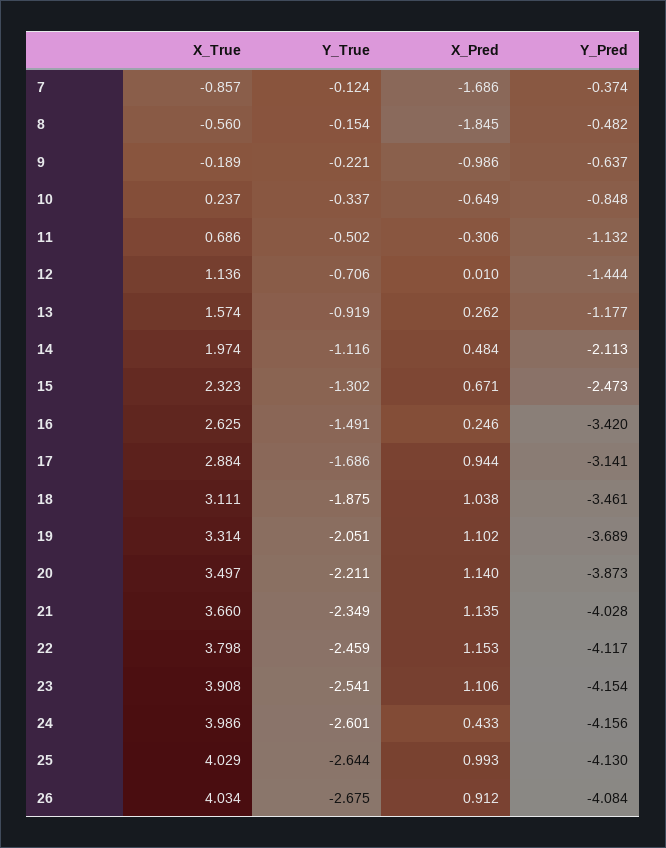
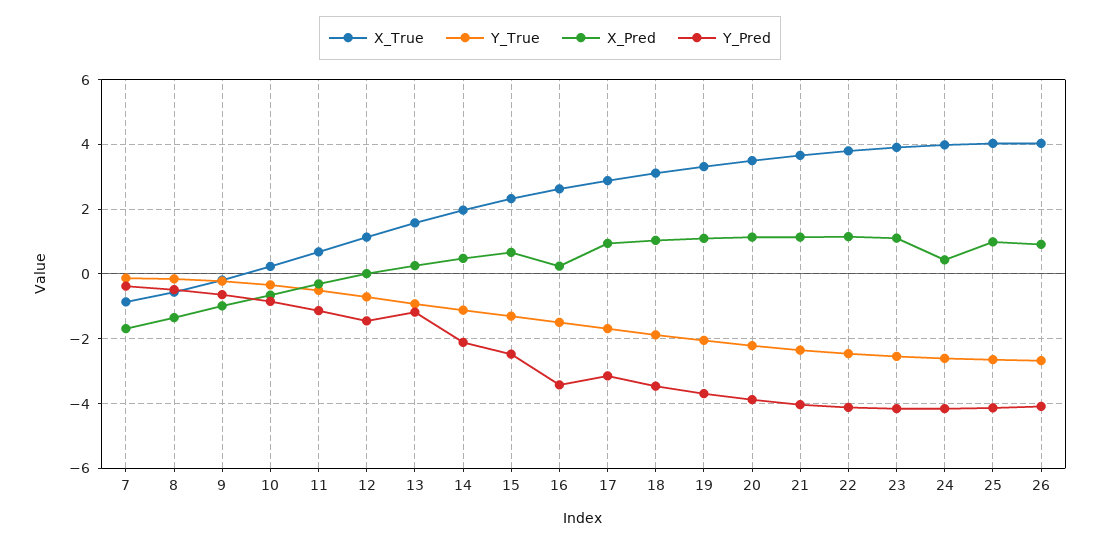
X_Pred, 8: -1.845 -> -1.4

